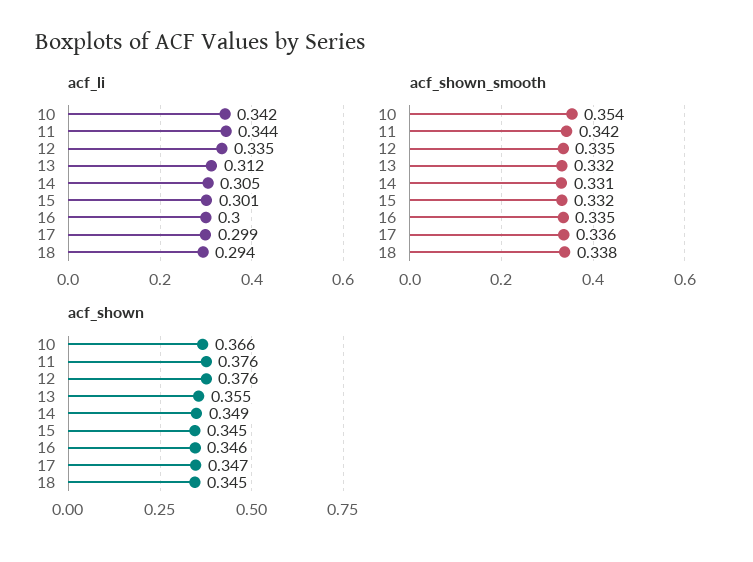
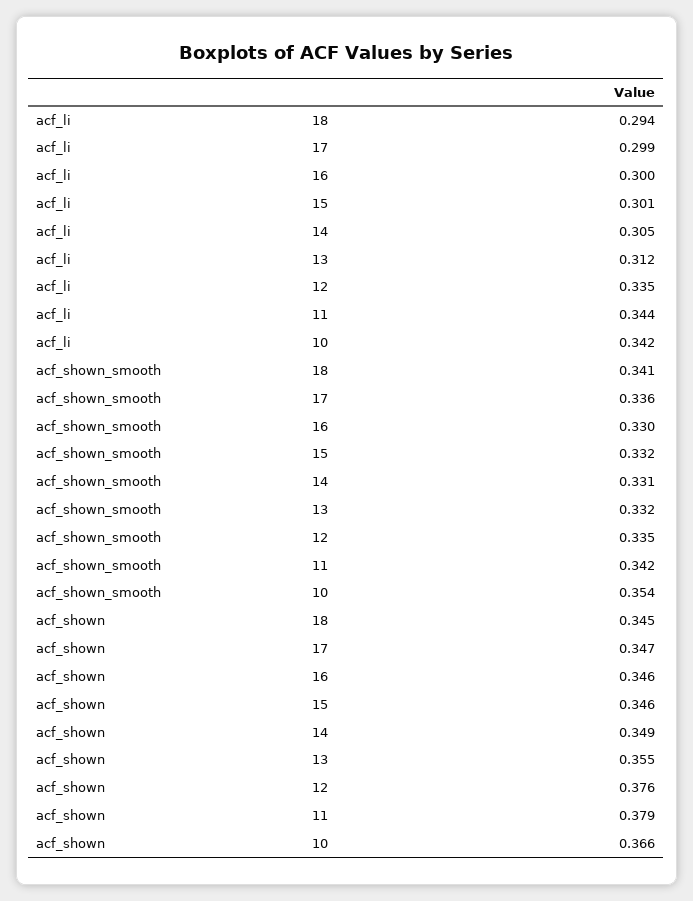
acf_shown_smooth, 16: 0.335 -> 0.33
acf_shown_smooth, 18: 0.338 -> 0.341
acf_shown, 11: 0.376 -> 0.379
acf_shown, 15: 0.345 -> 0.346

